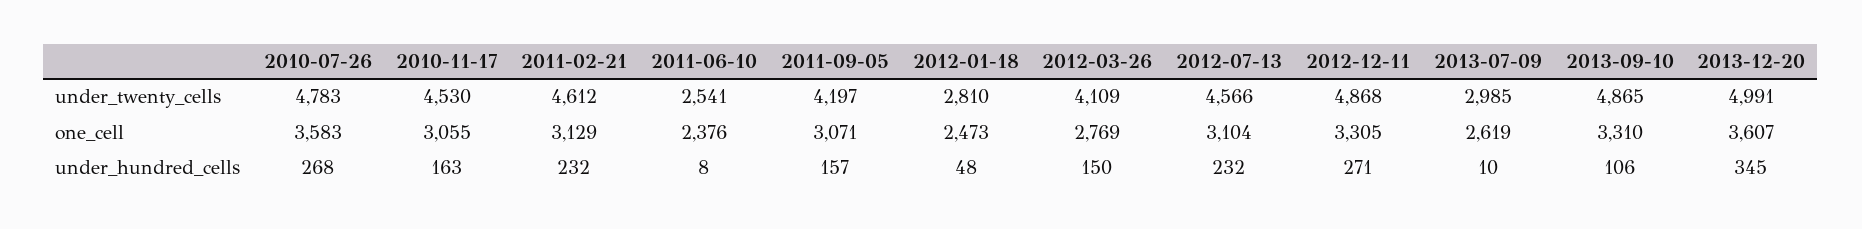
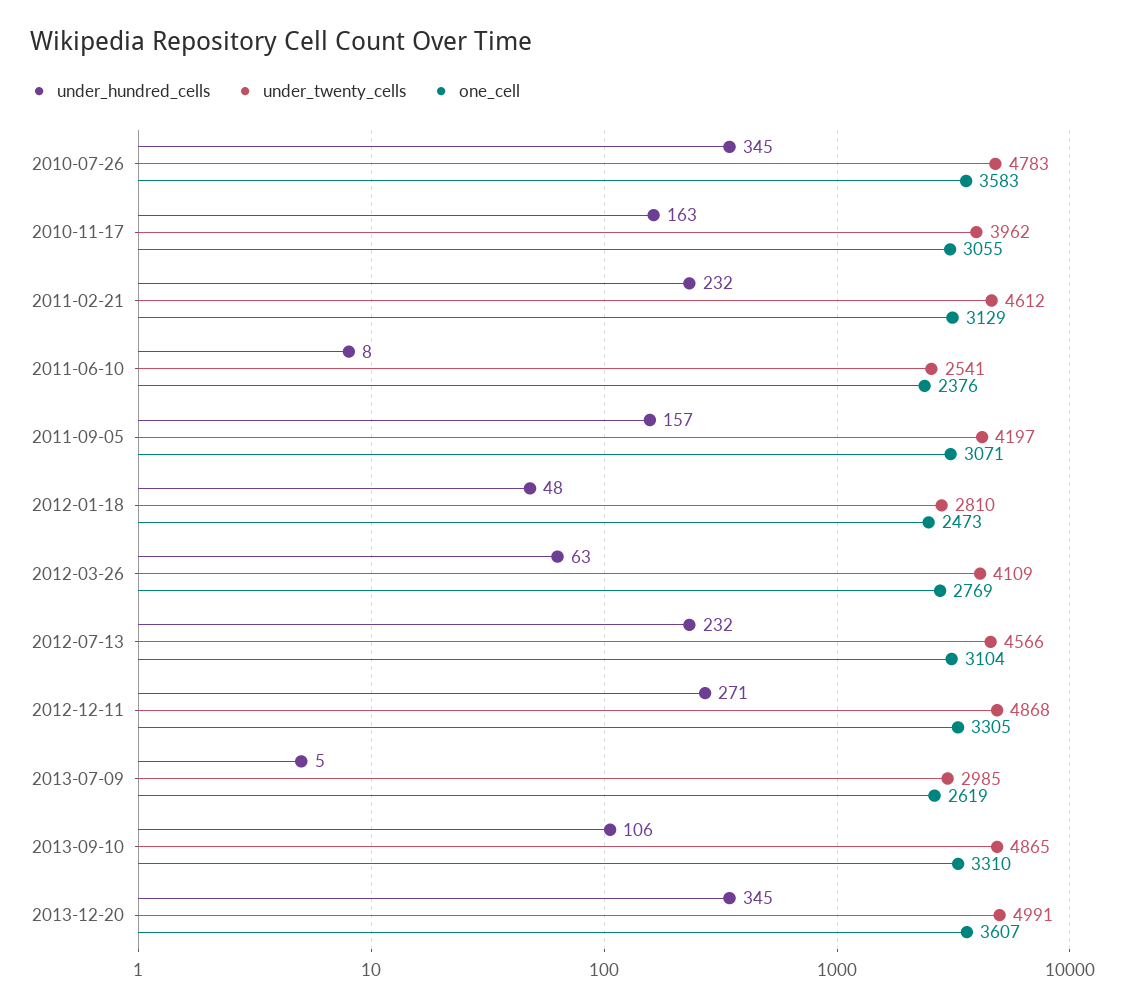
under_twenty_cells, 2010-11-17: 4530 -> 3962
under_hundred_cells, 2010-07-26: 268 -> 345
under_hundred_cells, 2012-03-26: 150 -> 63
under_hundred_cells, 2013-07-09: 10 -> 5

